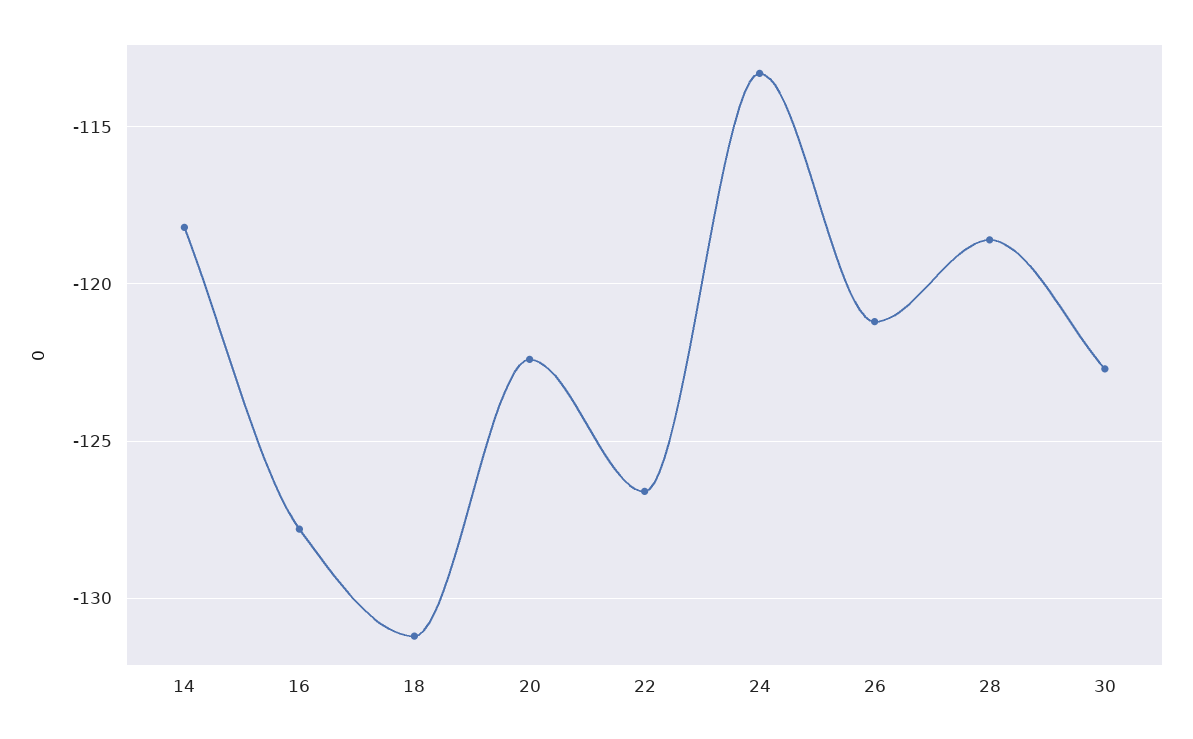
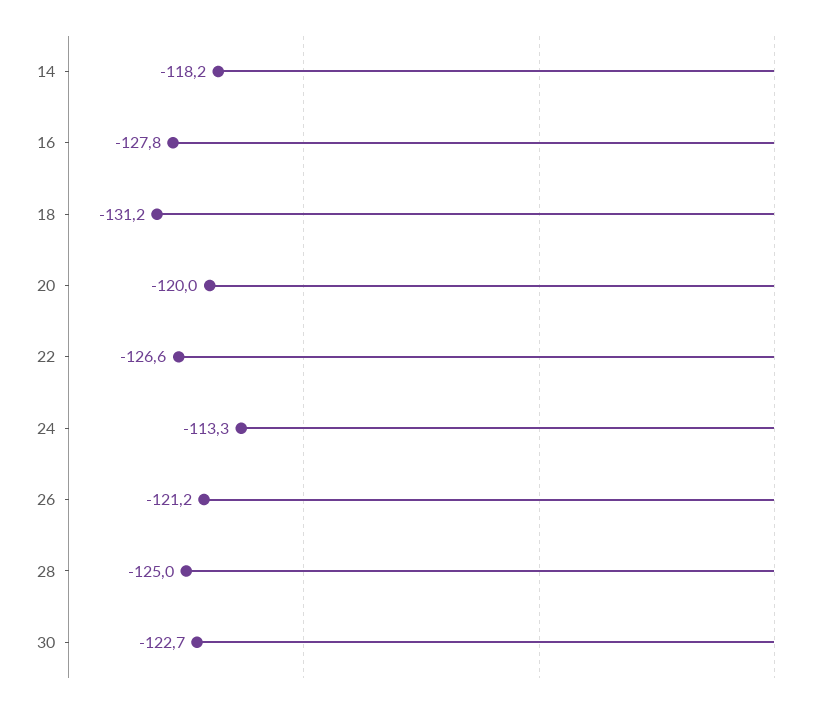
20: -122.5 -> -120
28: -118.5 -> -125

